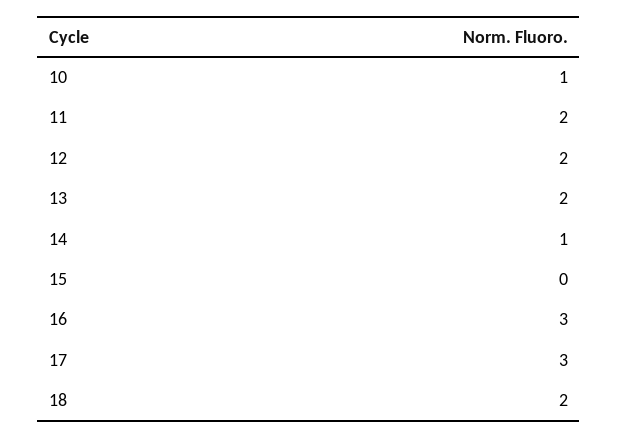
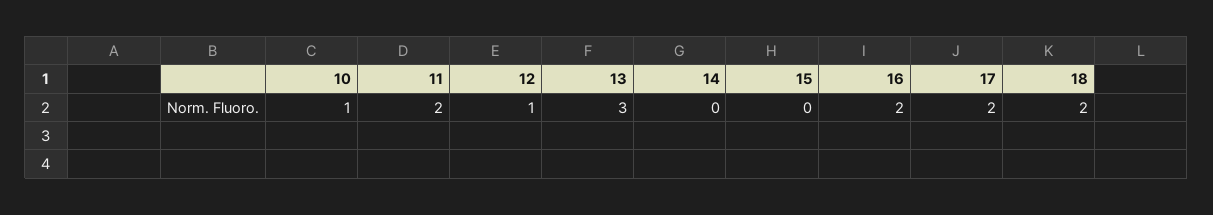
12: 2 -> 1
13: 2 -> 3
14: 1 -> 0
16: 3 -> 2
17: 3 -> 2

